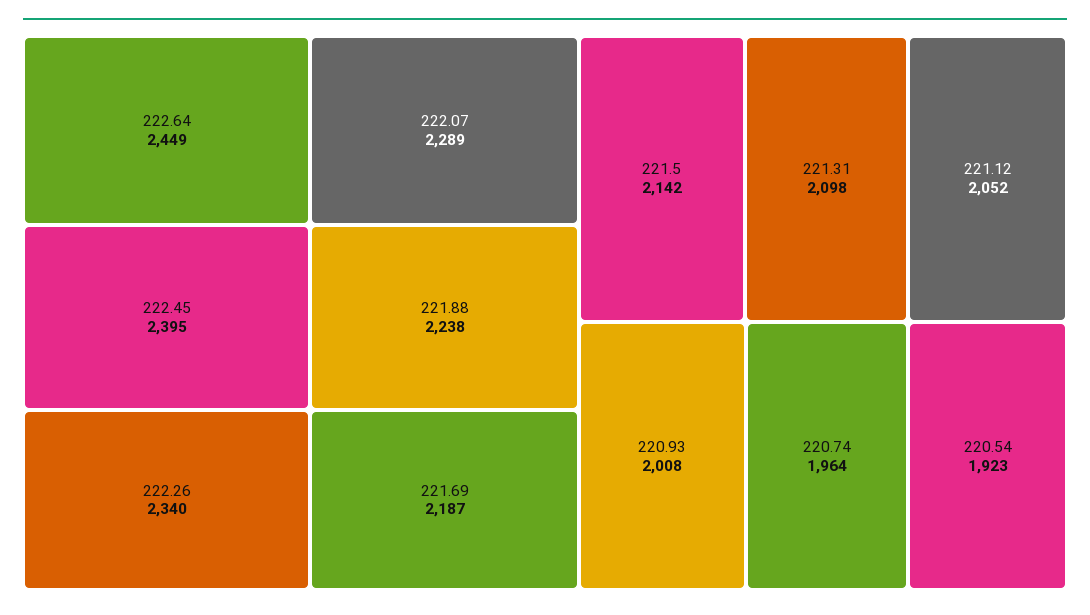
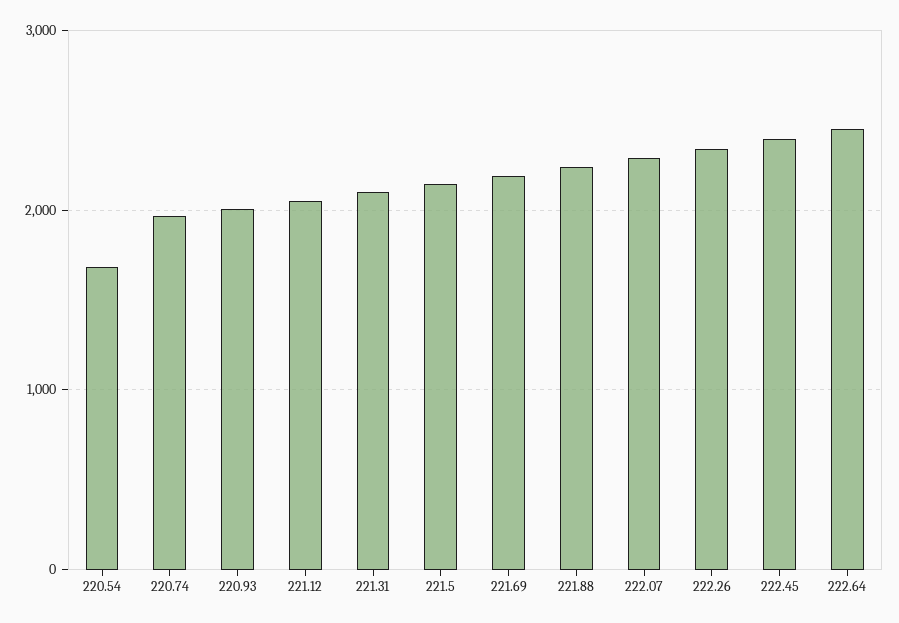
220.54: 1923 -> 1700

